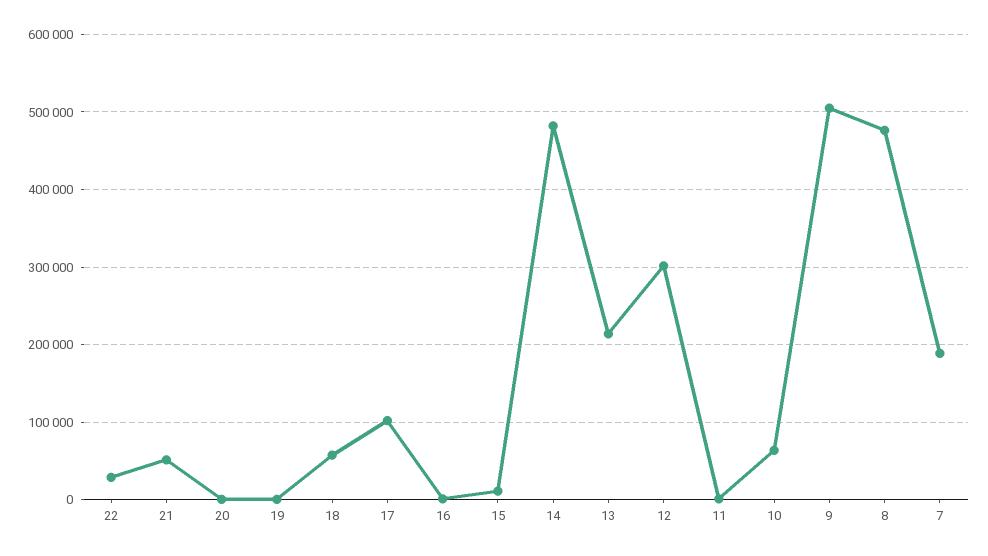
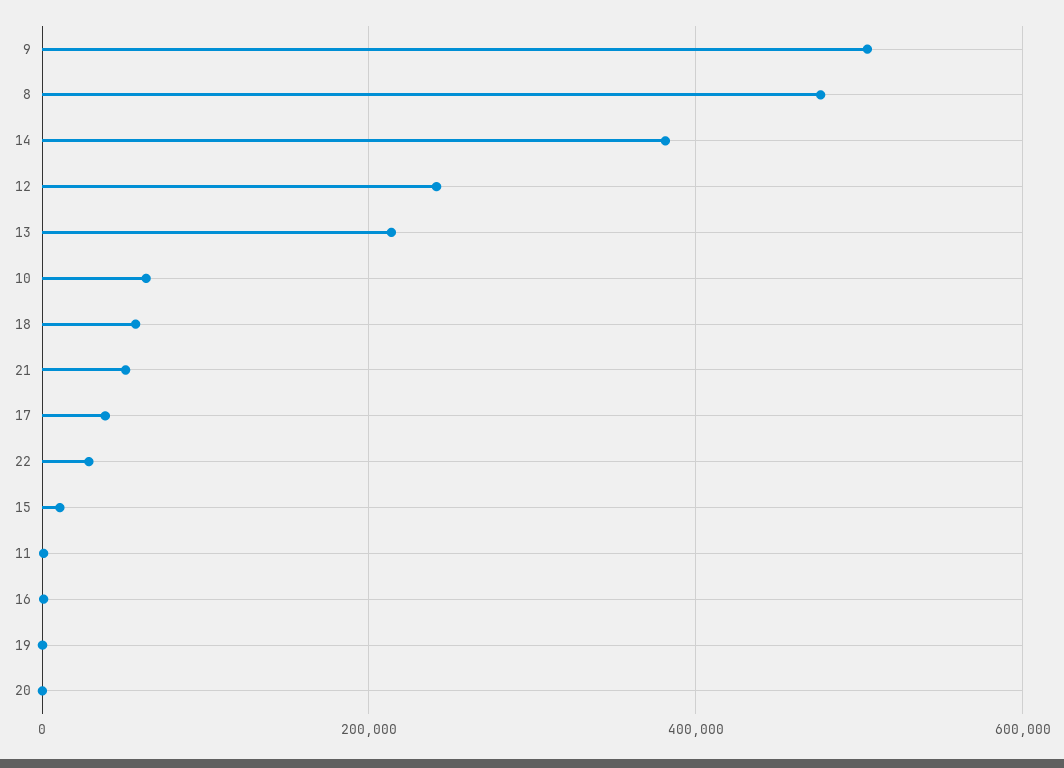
17: 100000 -> 40000
14: 480000 -> 380000
12: 300000 -> 240000
7: 190000 -> none

